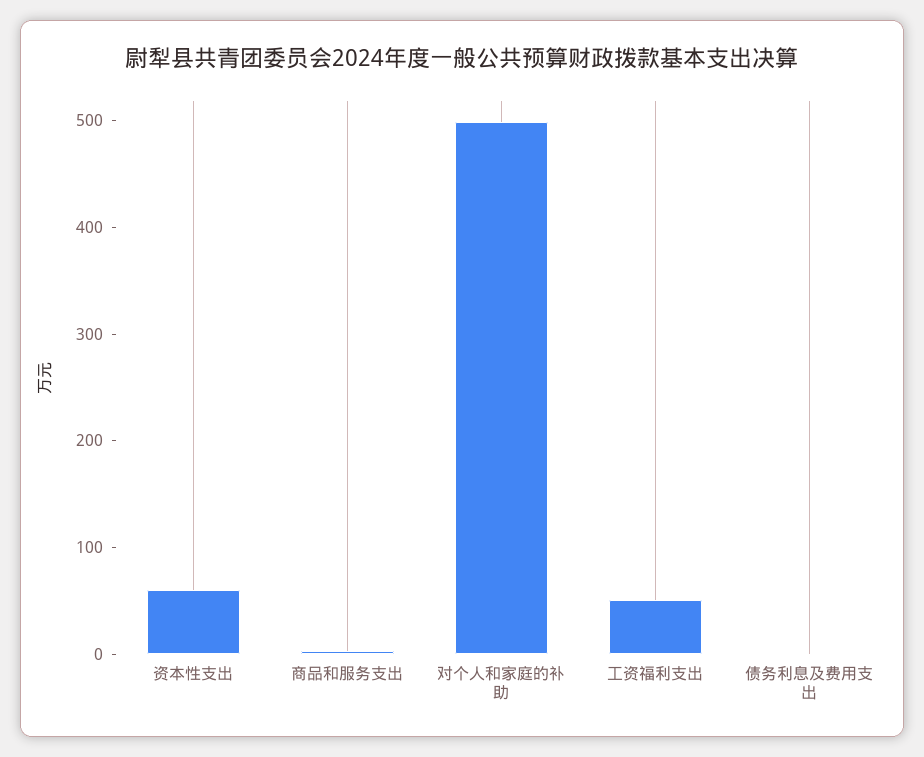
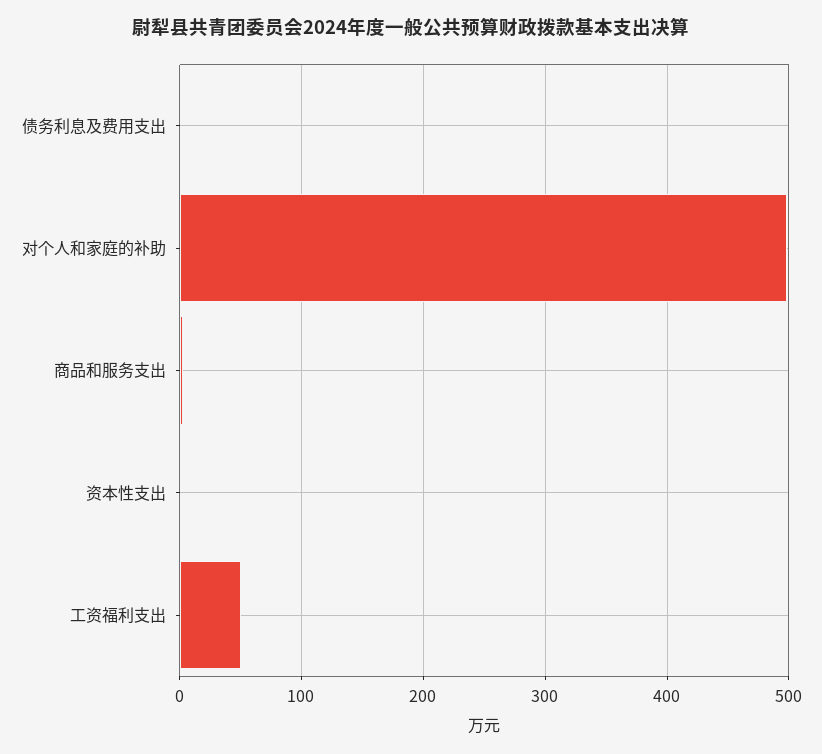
资本性支出: 60 -> 0

